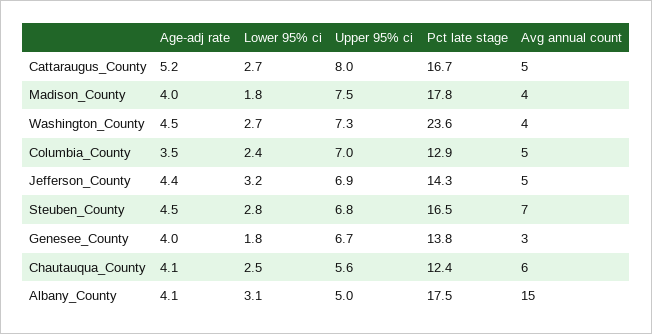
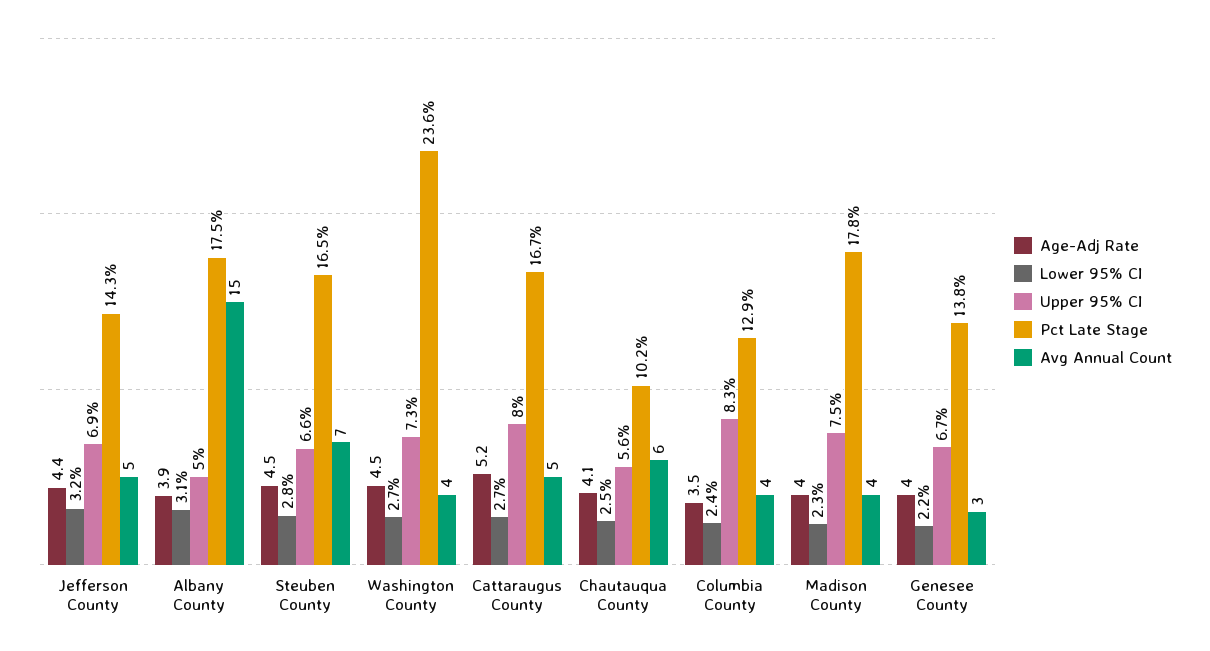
Lower 95% ci, Madison_County: 1.8 -> 2.3
Upper 95% ci, Columbia_County: 7 -> 8.3
Avg annual count, Columbia_County: 5 -> 4
Upper 95% ci, Steuben_County: 6.8 -> 6.6
Lower 95% ci, Genesee_County: 1.8 -> 2.2
Pct late stage, Chautauqua_County: 12.4 -> 10.2
Age-adj rate, Albany_County: 4.1 -> 3.9

